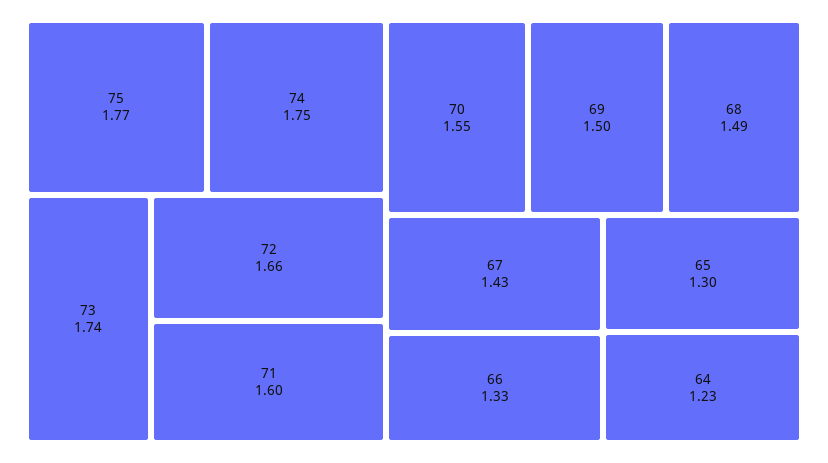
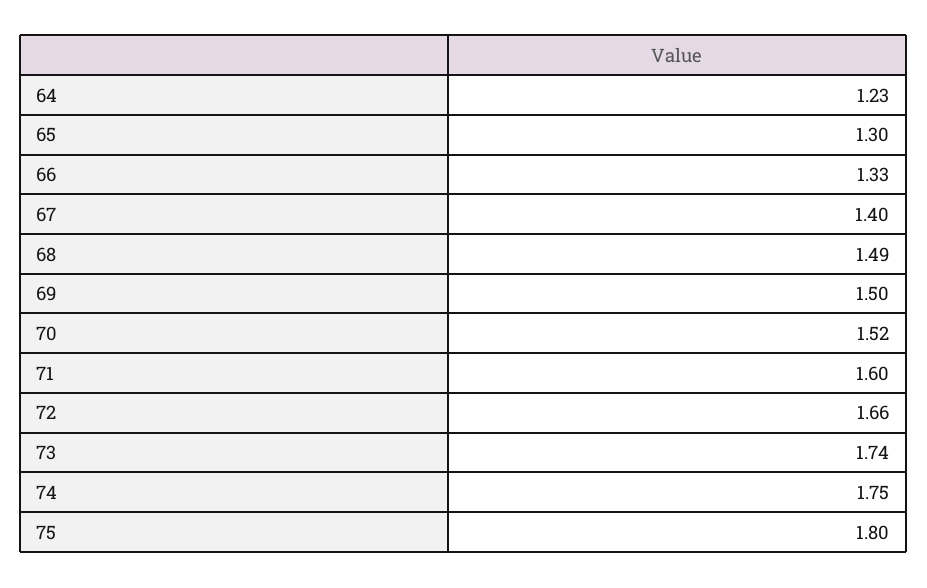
75: 1.77 -> 1.8
70: 1.55 -> 1.52
67: 1.43 -> 1.4

